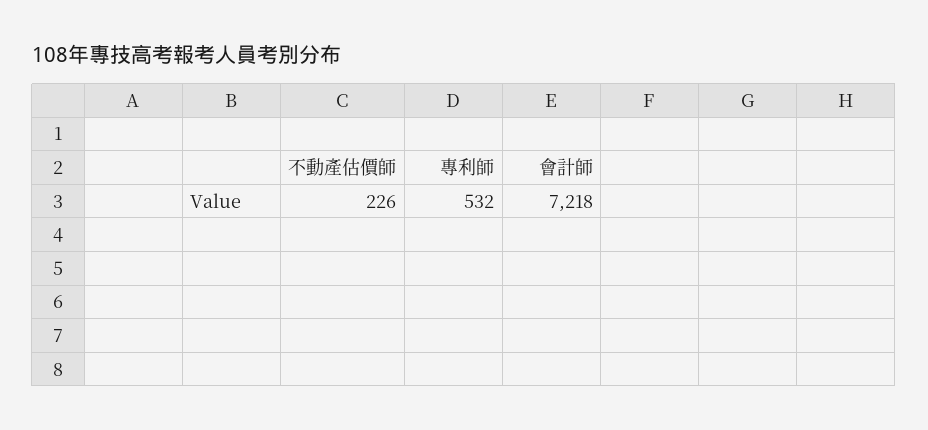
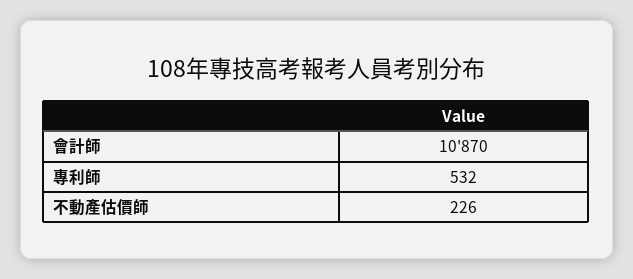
會計師: 7218 -> 10870

